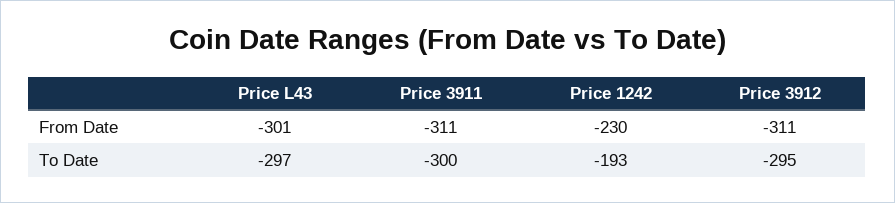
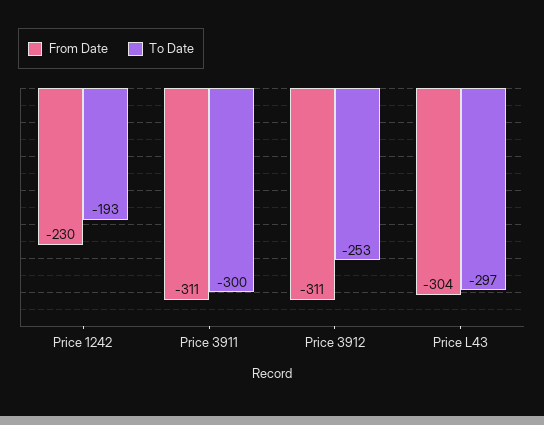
From Date, Price L43: -301 -> -304
To Date, Price 3912: -295 -> -253

